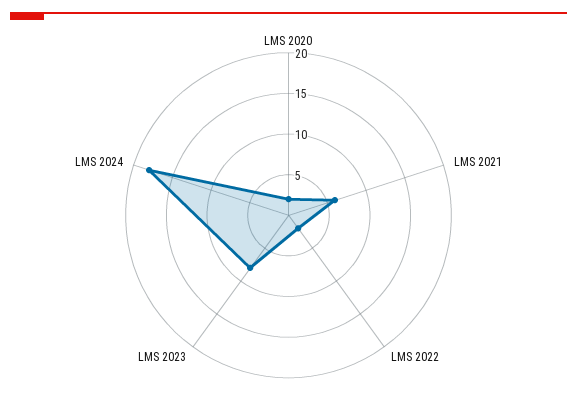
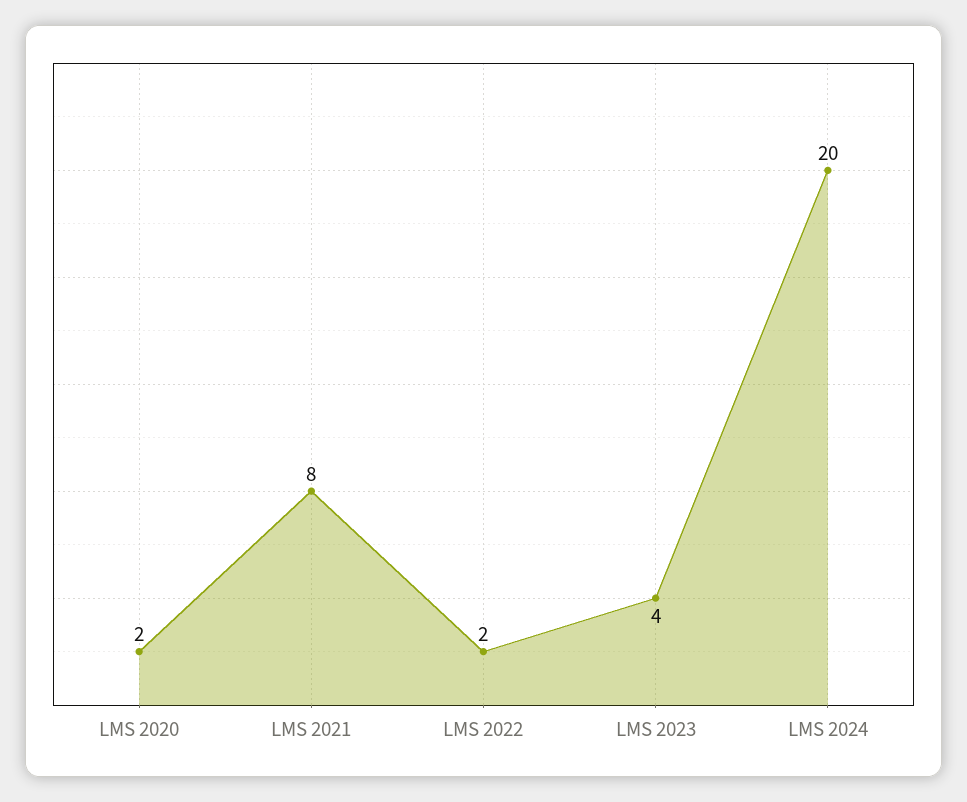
LMS 2021: 6 -> 8
LMS 2023: 8 -> 4
LMS 2024: 18 -> 20

